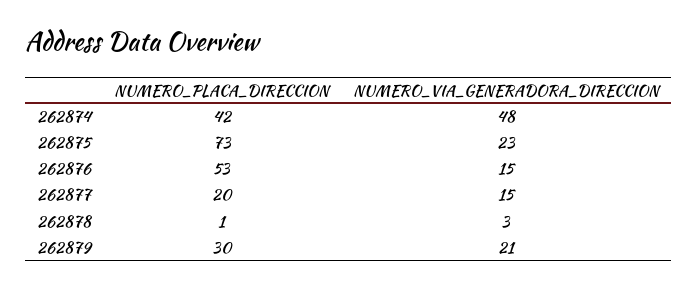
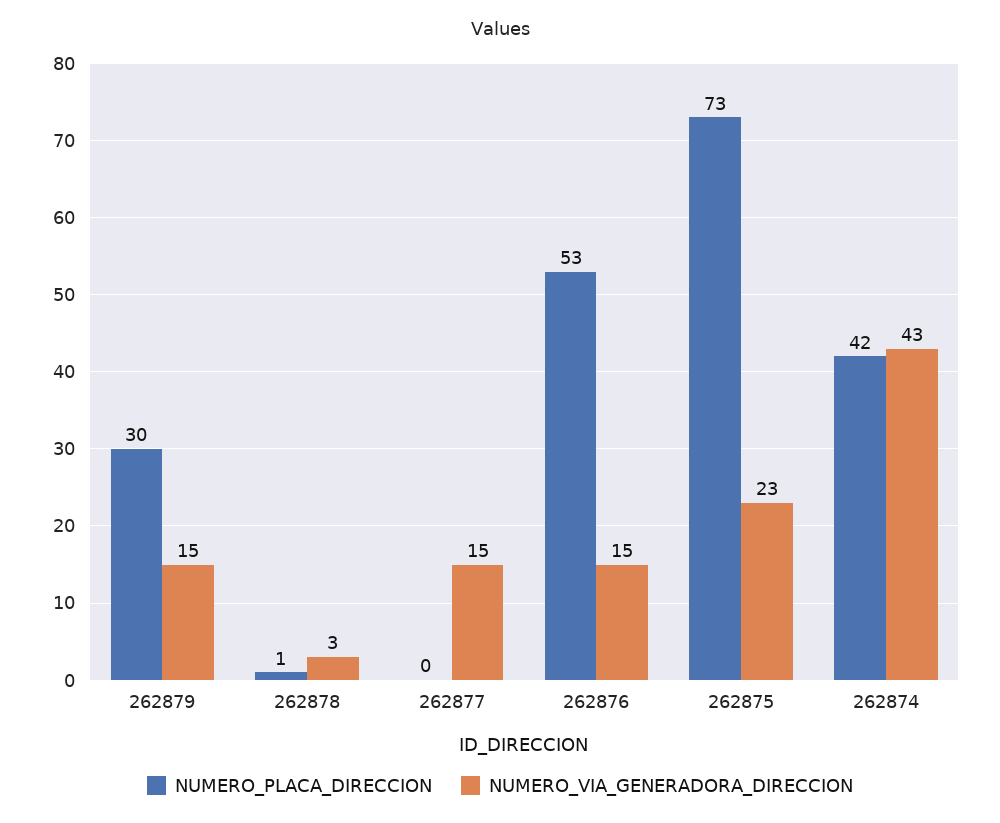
NUMERO_VIA_GENERADORA_DIRECCION, 262874: 48 -> 43
NUMERO_PLACA_DIRECCION, 262877: 20 -> 0
NUMERO_VIA_GENERADORA_DIRECCION, 262879: 21 -> 15

